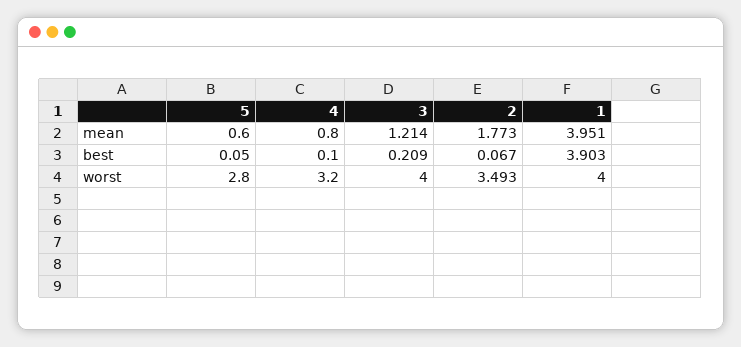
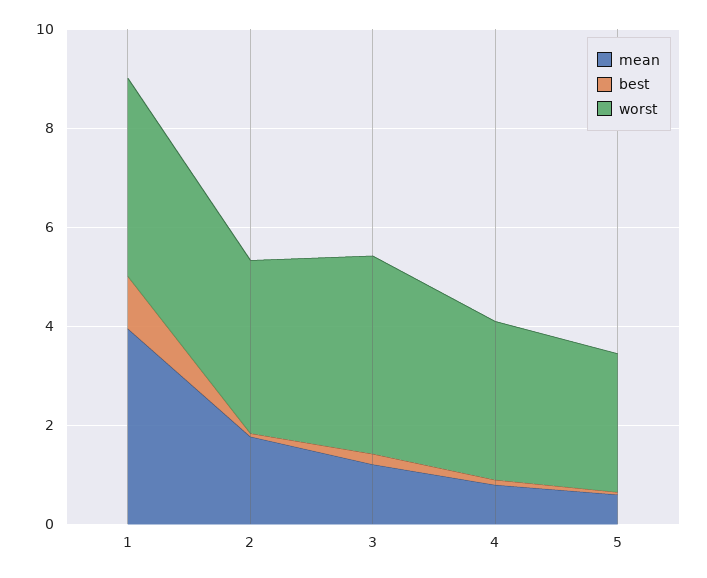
best, 1: 3.903 -> 1

